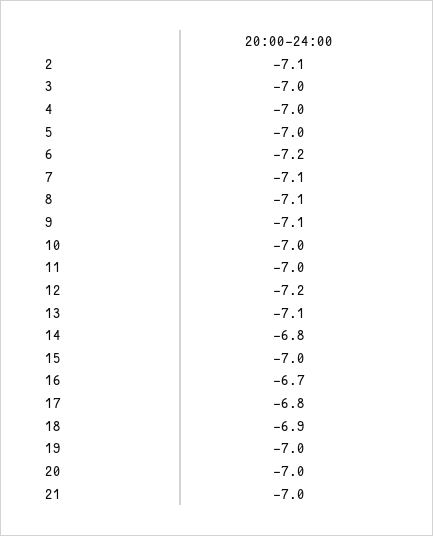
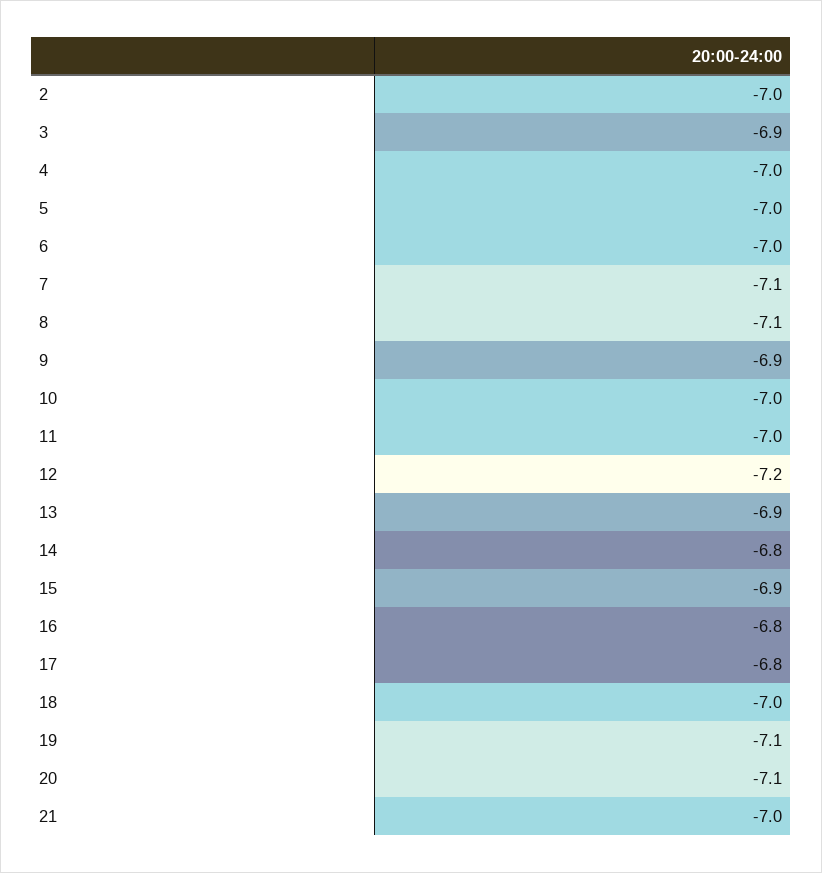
2: -7.1 -> -7
3: -7 -> -6.9
6: -7.2 -> -7
9: -7.1 -> -6.9
13: -7.1 -> -6.9
15: -7 -> -6.9
16: -6.7 -> -6.8
18: -6.9 -> -7
19: -7 -> -7.1
20: -7 -> -7.1

